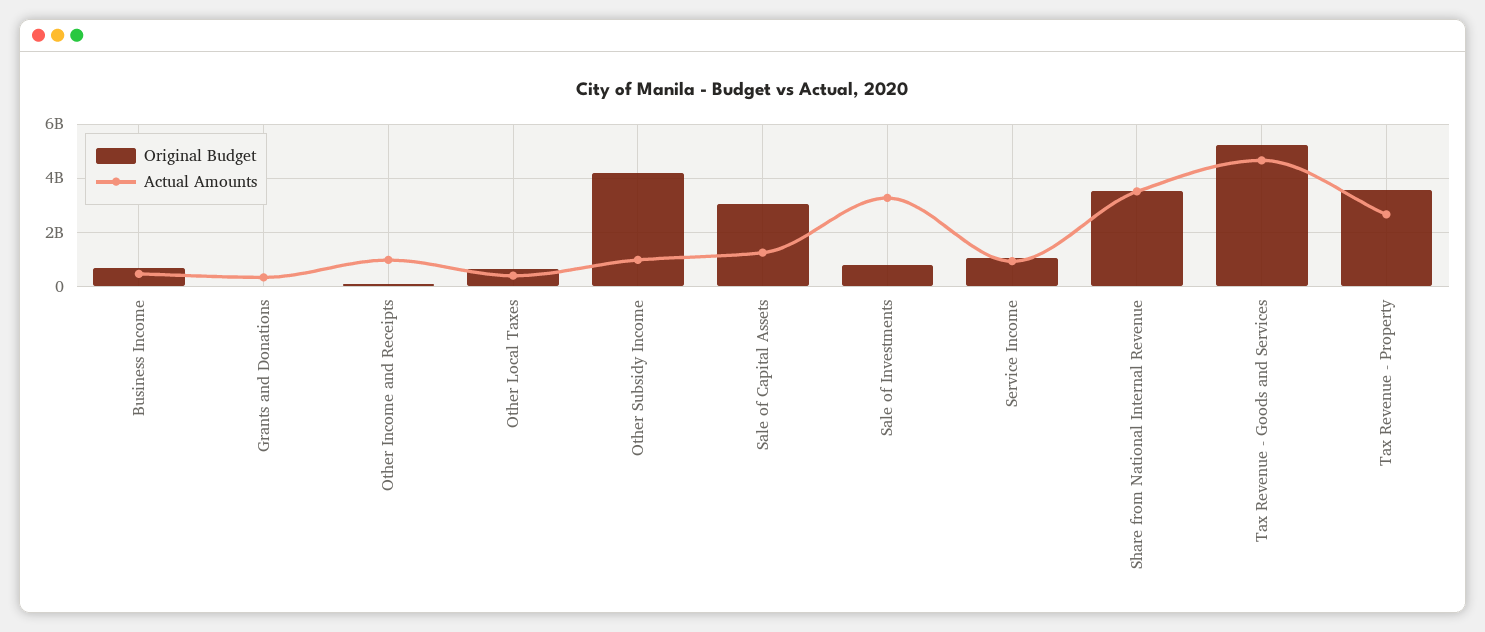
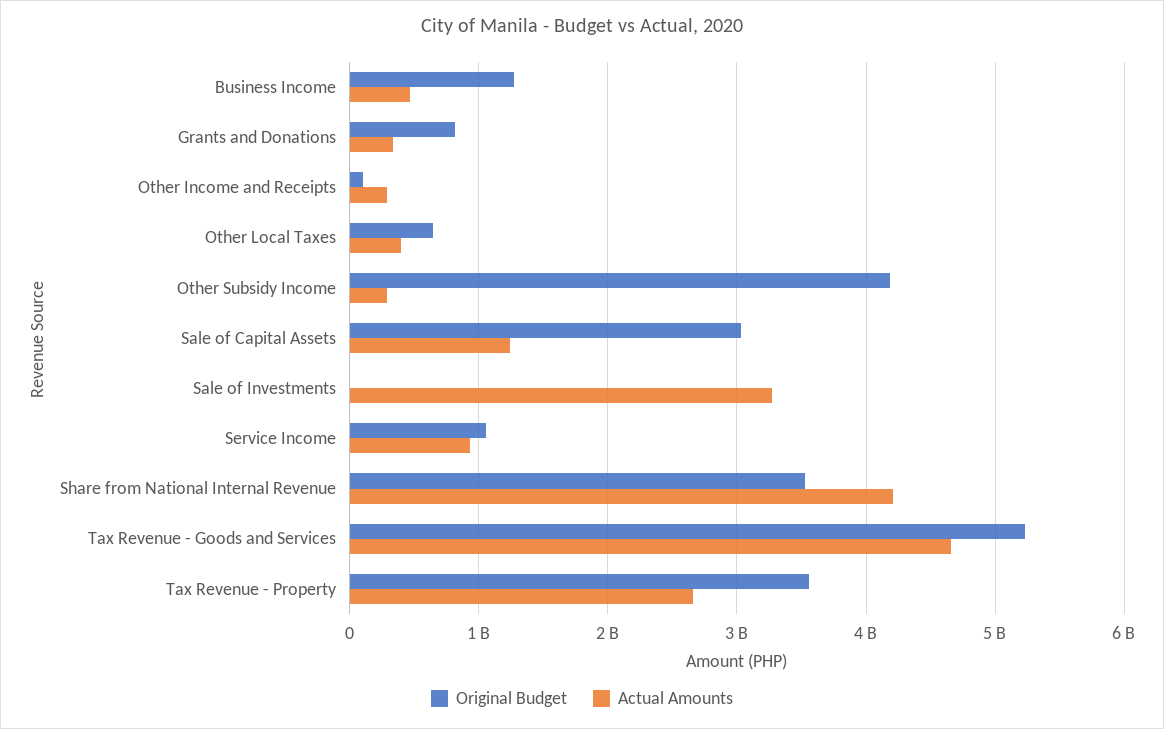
Original Budget, Business Income: 750000000 -> 1300000000
Original Budget, Grants and Donations: 0 -> 800000000
Actual Amounts, Other Income and Receipts: 1000000000 -> 300000000
Actual Amounts, Other Subsidy Income: 1000000000 -> 300000000
Original Budget, Sale of Investments: 750000000 -> 0
Actual Amounts, Share from National Internal Revenue: 3500000000 -> 4200000000

